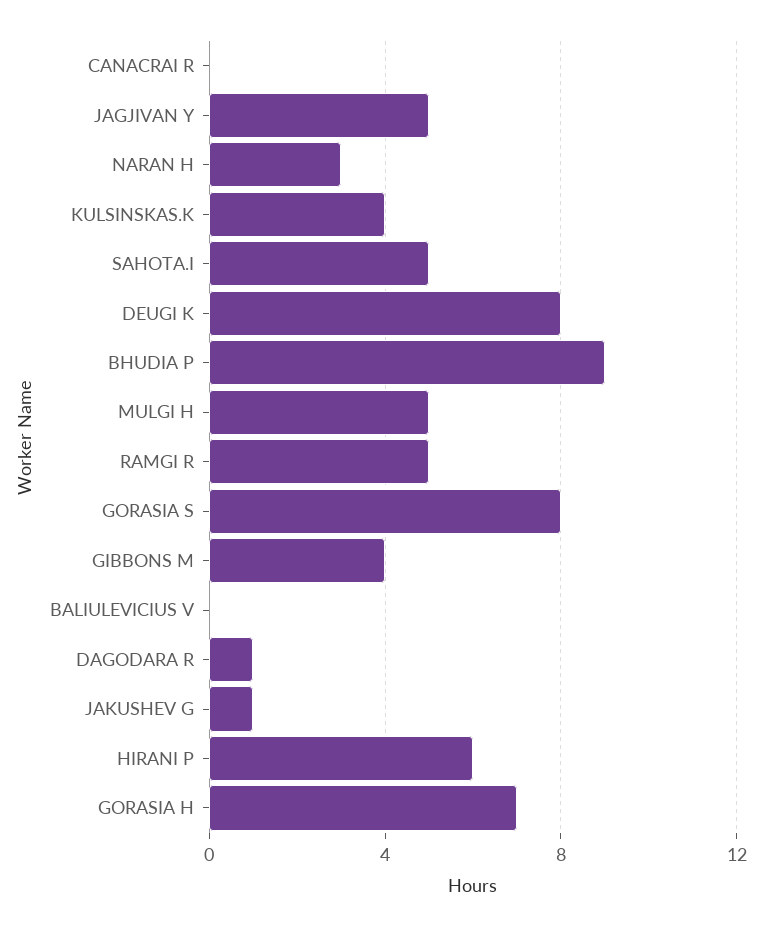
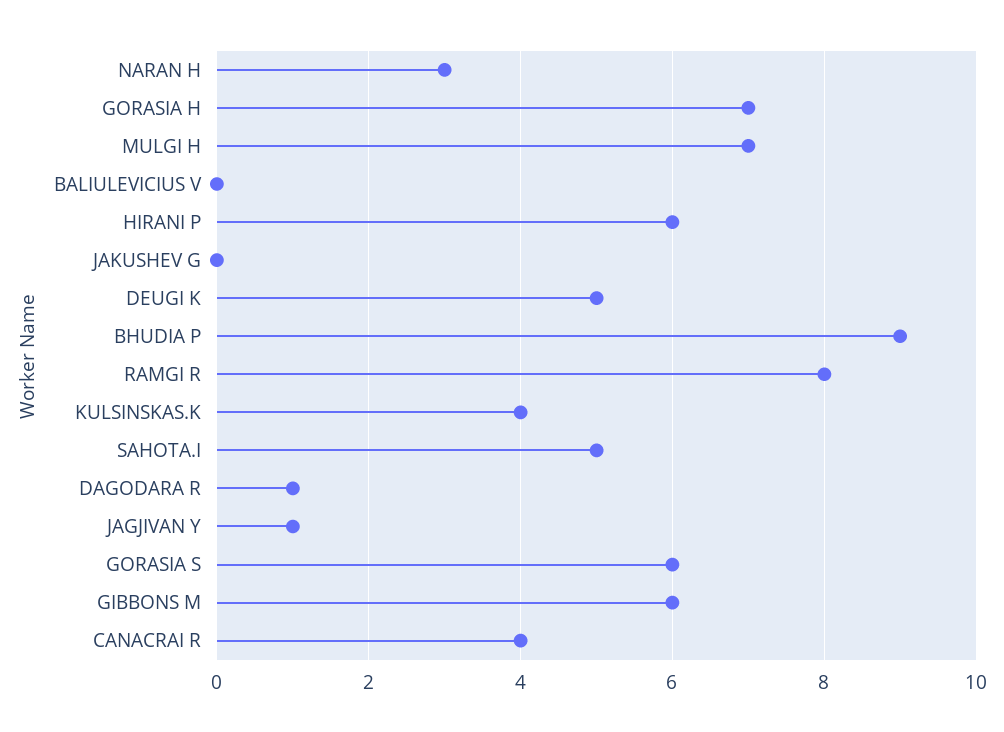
CANACRAI R: 0 -> 4
JAGJIVAN Y: 5 -> 1
DEUGI K: 8 -> 5
MULGI H: 5 -> 7
RAMGI R: 5 -> 8
GORASIA S: 8 -> 6
GIBBONS M: 4 -> 6
JAKUSHEV G: 1 -> 0

